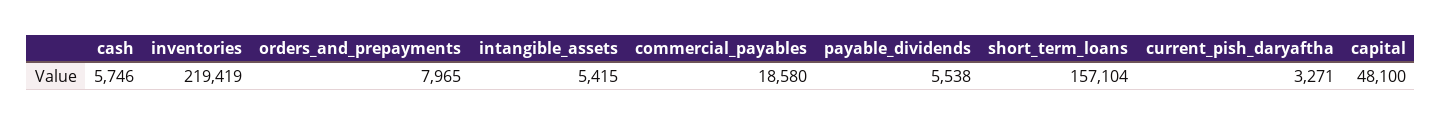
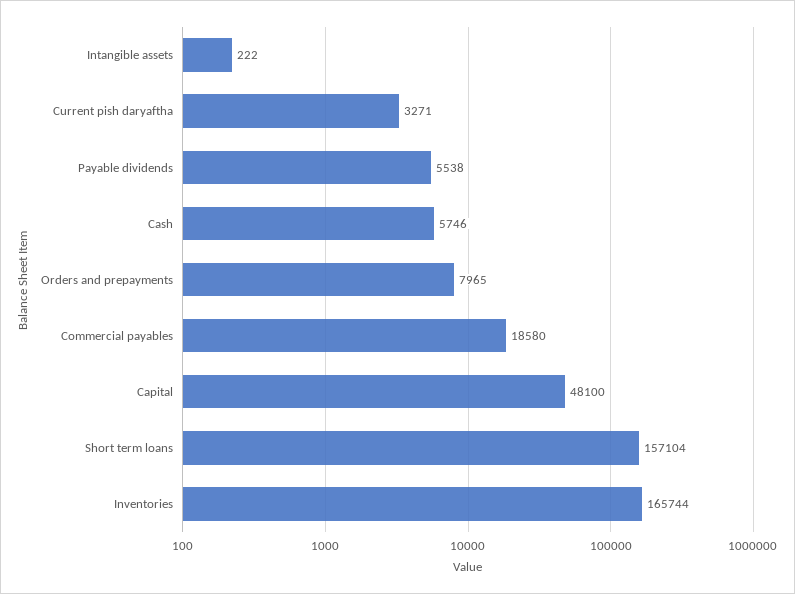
inventories: 219419 -> 165744
intangible_assets: 5415 -> 222

